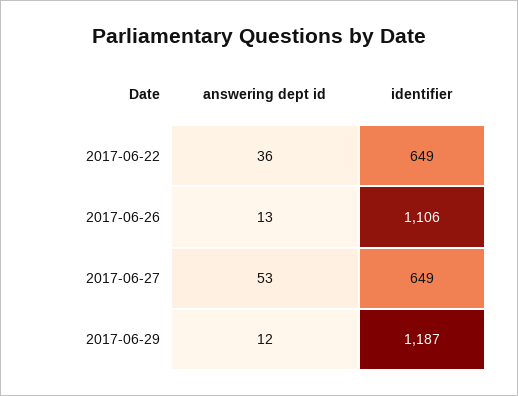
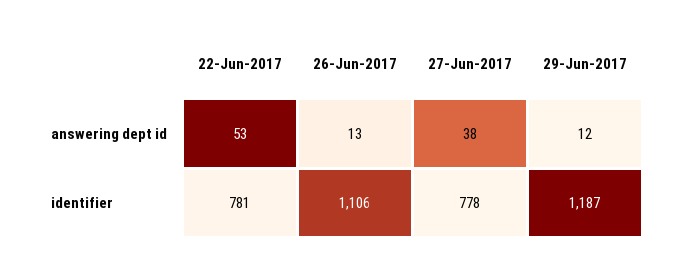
answering dept id, 2017-06-22: 36 -> 53
identifier, 2017-06-22: 649 -> 781
answering dept id, 2017-06-27: 53 -> 38
identifier, 2017-06-27: 649 -> 778

